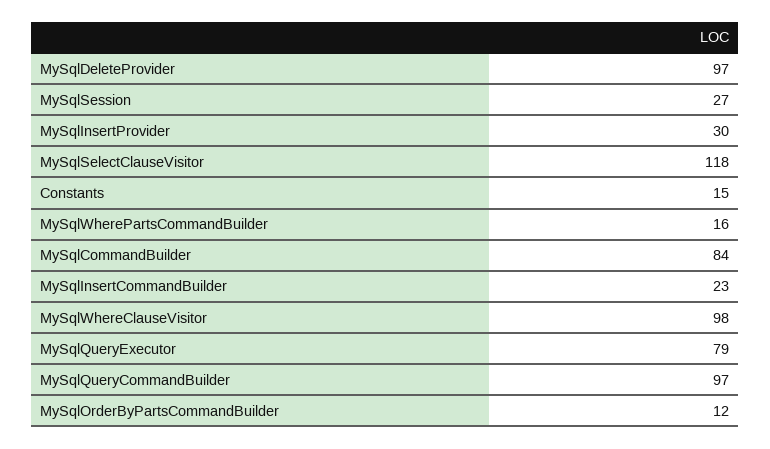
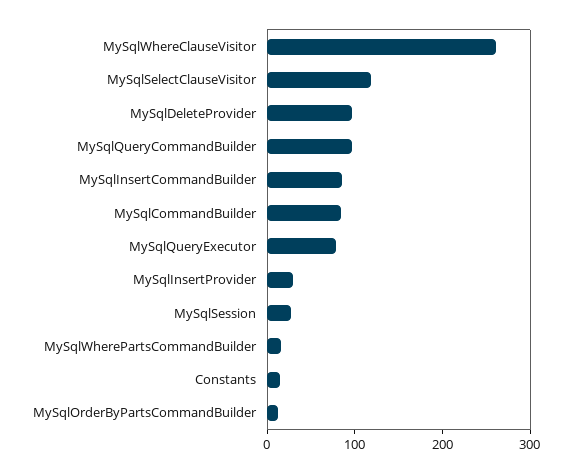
MySqlInsertCommandBuilder: 23 -> 80
MySqlWhereClauseVisitor: 98 -> 260

